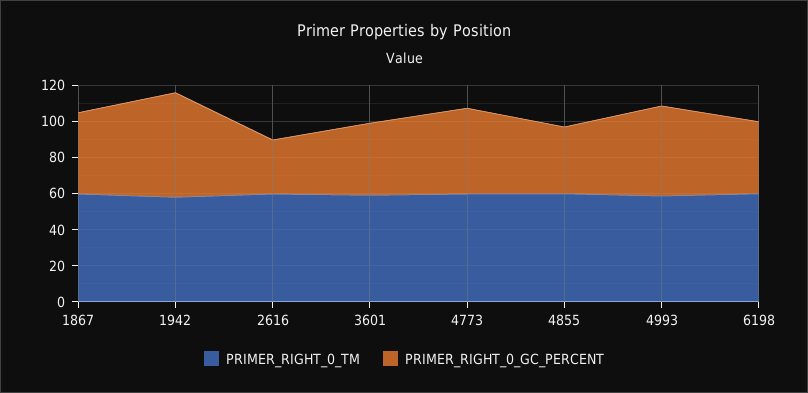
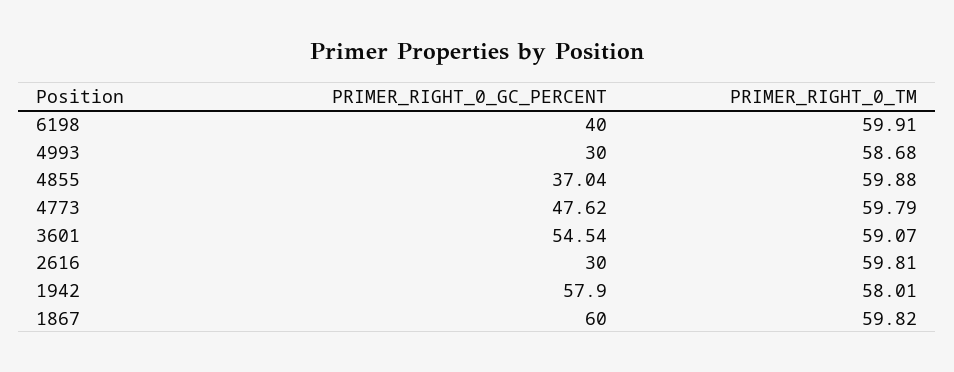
PRIMER_RIGHT_0_GC_PERCENT, 1867: 45 -> 60
PRIMER_RIGHT_0_GC_PERCENT, 3601: 40 -> 54.54
PRIMER_RIGHT_0_GC_PERCENT, 4993: 50 -> 30

